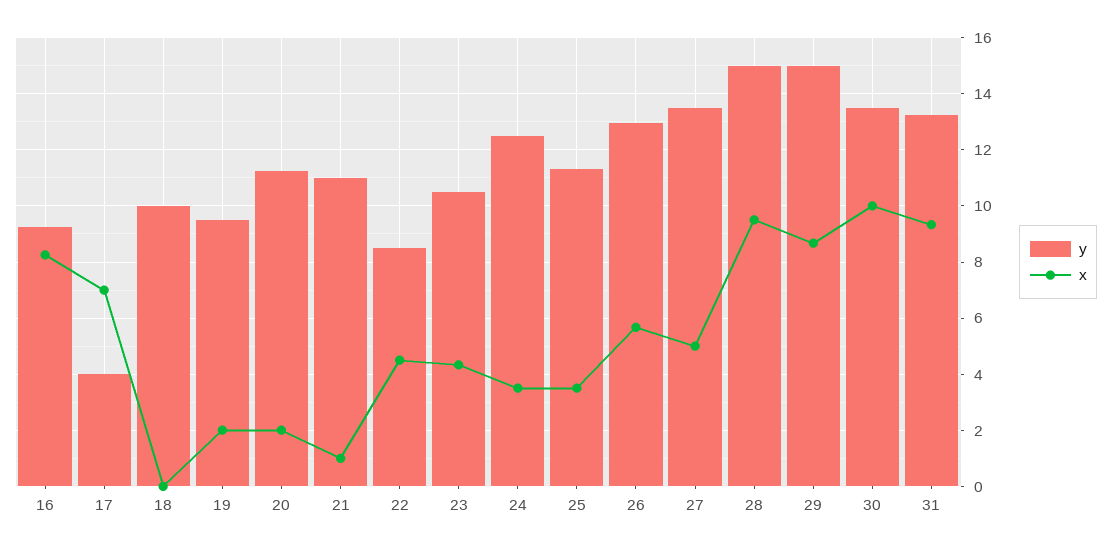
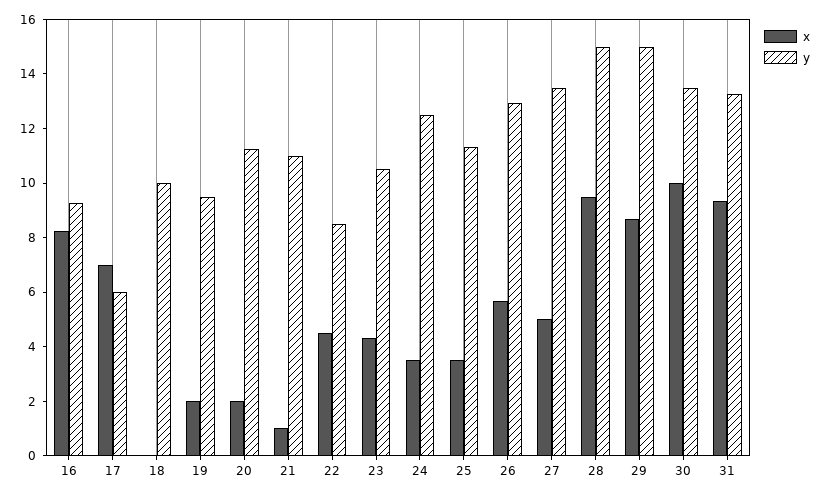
y, 17: 4 -> 6

